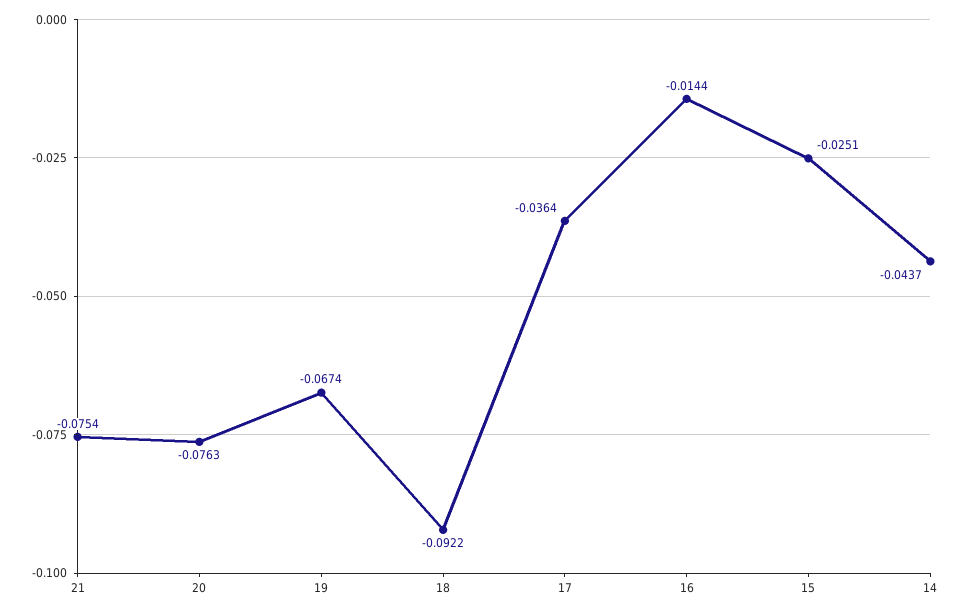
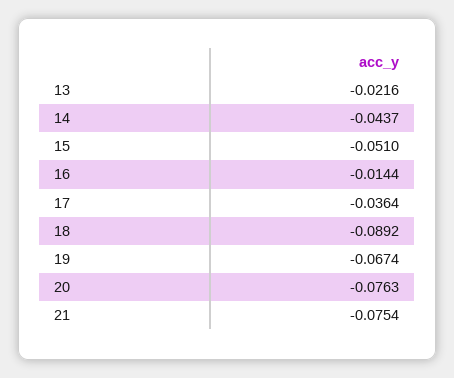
18: -0.0922 -> -0.0892
15: -0.0251 -> -0.051
13: none -> -0.0216

